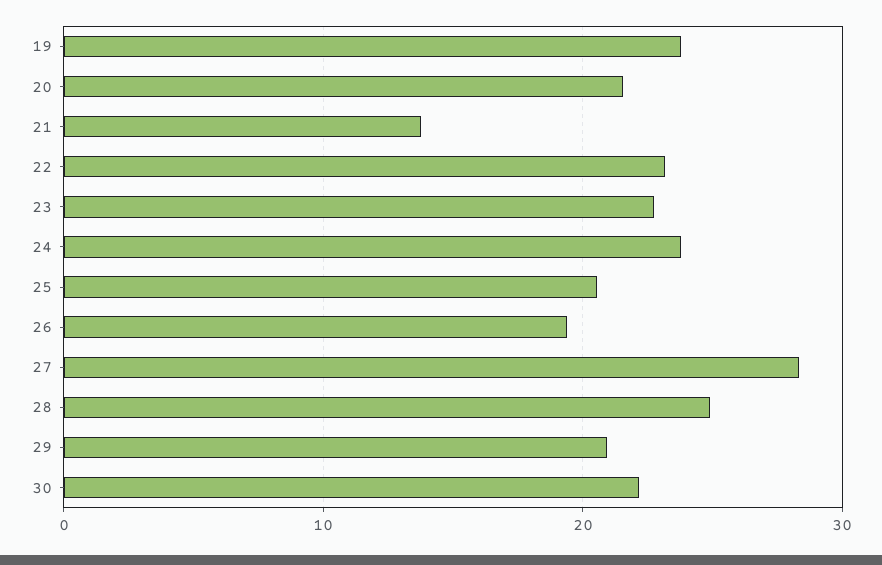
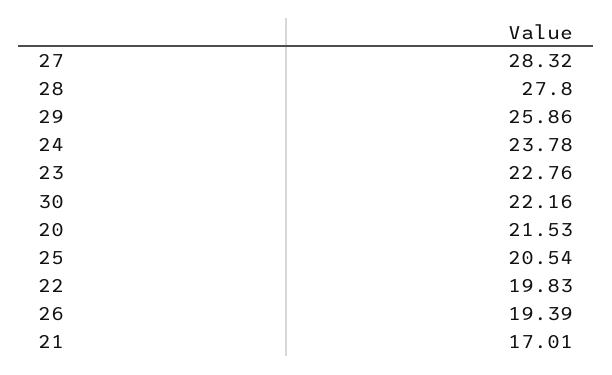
19: 24 -> none
21: 14 -> 17.01
22: 23 -> 19.83
28: 25 -> 27.8
29: 21 -> 25.86

